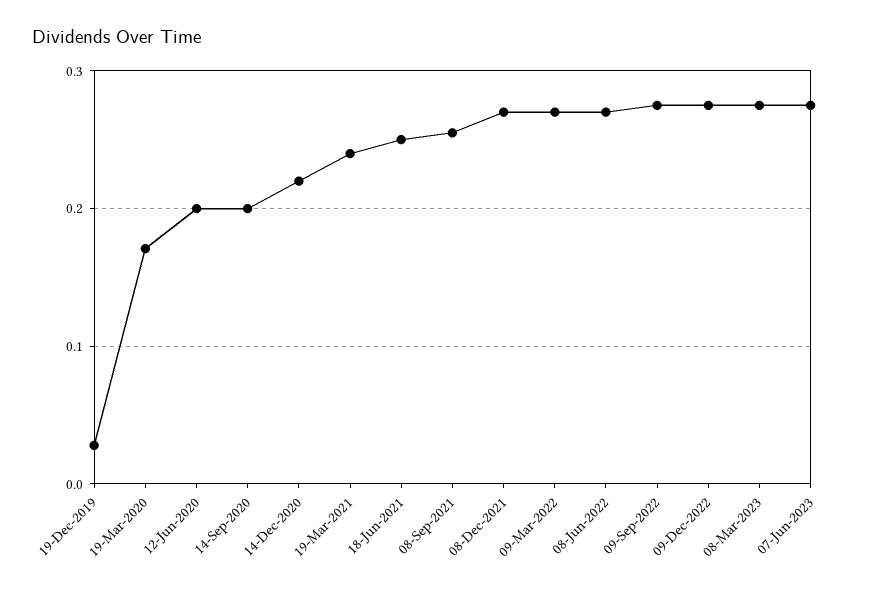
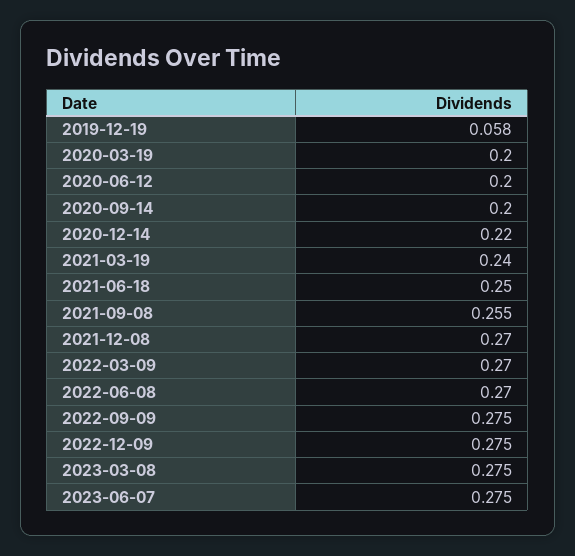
19-Dec-2019: 0.03 -> 0.058
19-Mar-2020: 0.17 -> 0.2

